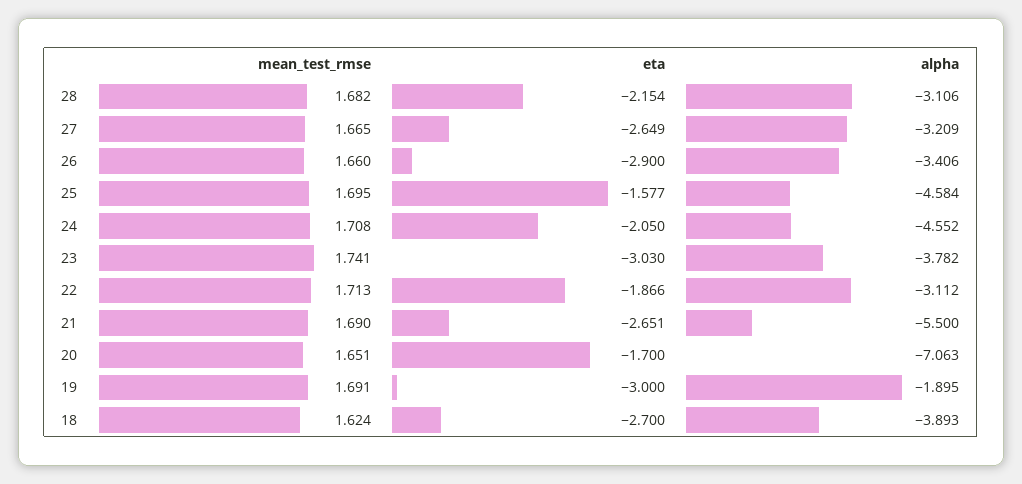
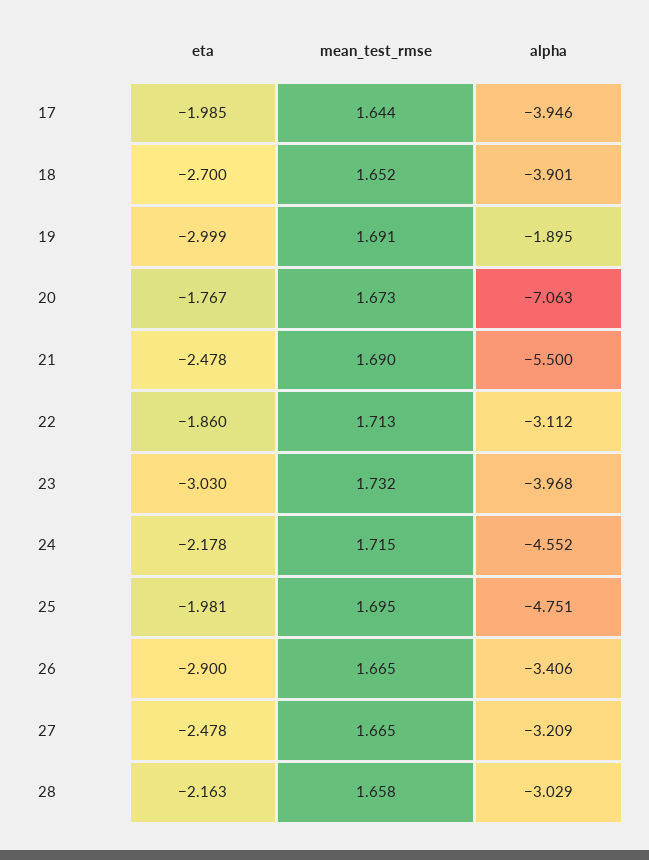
mean_test_rmse, 28: 1.682 -> 1.658
eta, 28: -2.154 -> -2.163
alpha, 28: -3.106 -> -3.029
eta, 27: -2.649 -> -2.478
mean_test_rmse, 26: 1.66 -> 1.665
eta, 25: -1.577 -> -1.981
alpha, 25: -4.584 -> -4.751
mean_test_rmse, 24: 1.708 -> 1.715
eta, 24: -2.05 -> -2.178
mean_test_rmse, 23: 1.741 -> 1.732
alpha, 23: -3.782 -> -3.968
eta, 22: -1.866 -> -1.86
eta, 21: -2.651 -> -2.478
mean_test_rmse, 20: 1.651 -> 1.673
eta, 20: -1.7 -> -1.767
eta, 19: -3 -> -2.999
mean_test_rmse, 18: 1.624 -> 1.652
alpha, 18: -3.893 -> -3.901
eta, 17: none -> -1.985
mean_test_rmse, 17: none -> 1.644
alpha, 17: none -> -3.946

